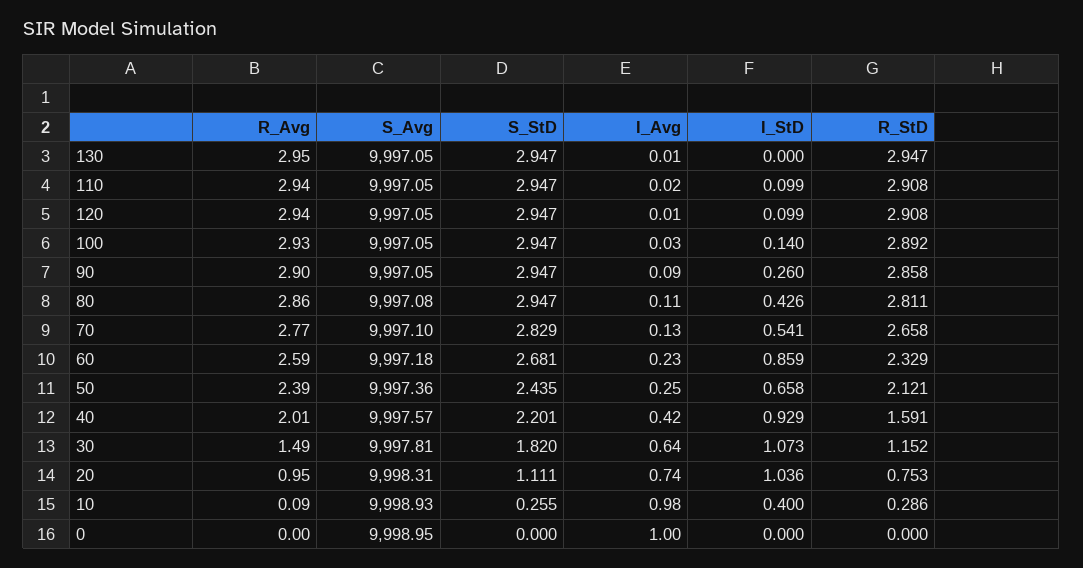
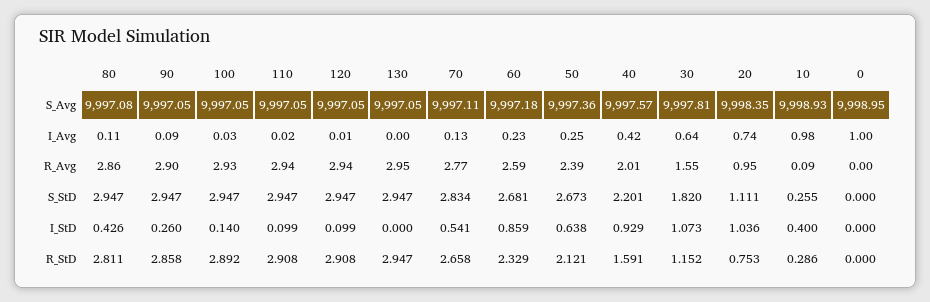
I_Avg, 130: 0.01 -> 0
S_Avg, 70: 9997.1 -> 9997.11
S_StD, 70: 2.829 -> 2.834
S_StD, 50: 2.435 -> 2.673
I_StD, 50: 0.658 -> 0.638
R_Avg, 30: 1.49 -> 1.55
S_Avg, 20: 9998.31 -> 9998.35

